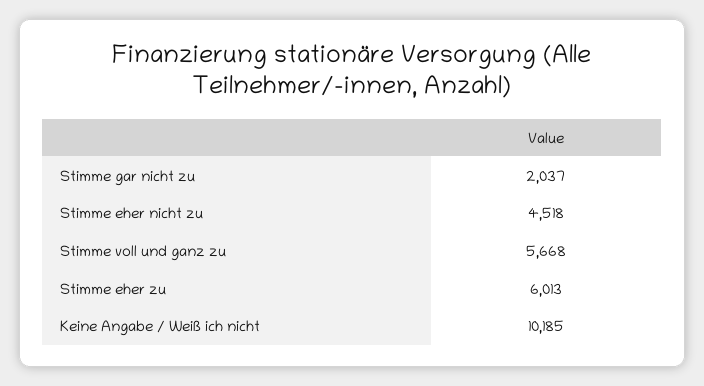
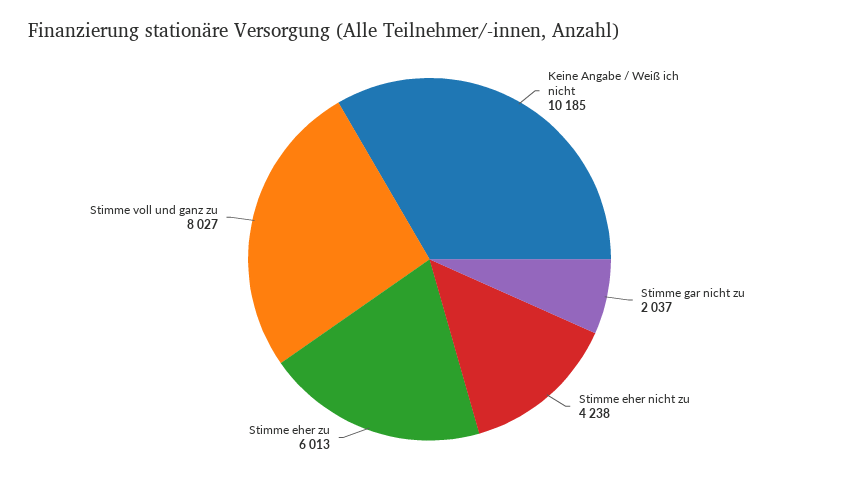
Stimme eher nicht zu: 4518 -> 4238
Stimme voll und ganz zu: 5668 -> 8027

